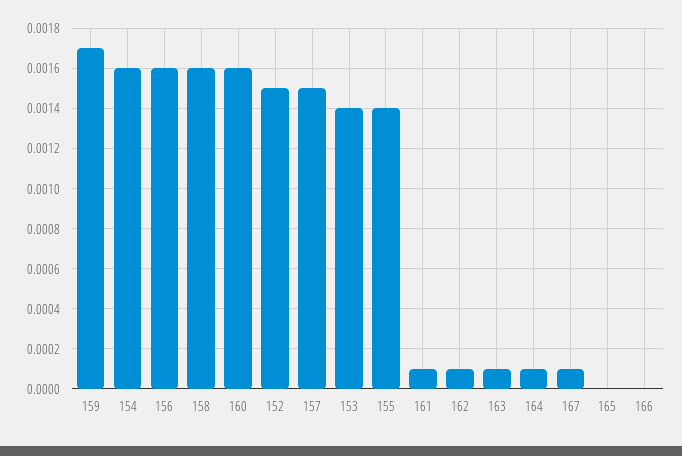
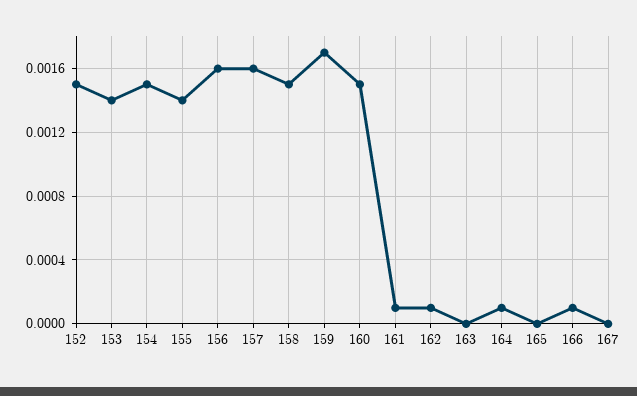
154: 0.0016 -> 0.0015
158: 0.0016 -> 0.0015
160: 0.0016 -> 0.0015
157: 0.0015 -> 0.0016
163: 0.0001 -> 0
167: 0.0001 -> 0
166: 0 -> 0.0001

